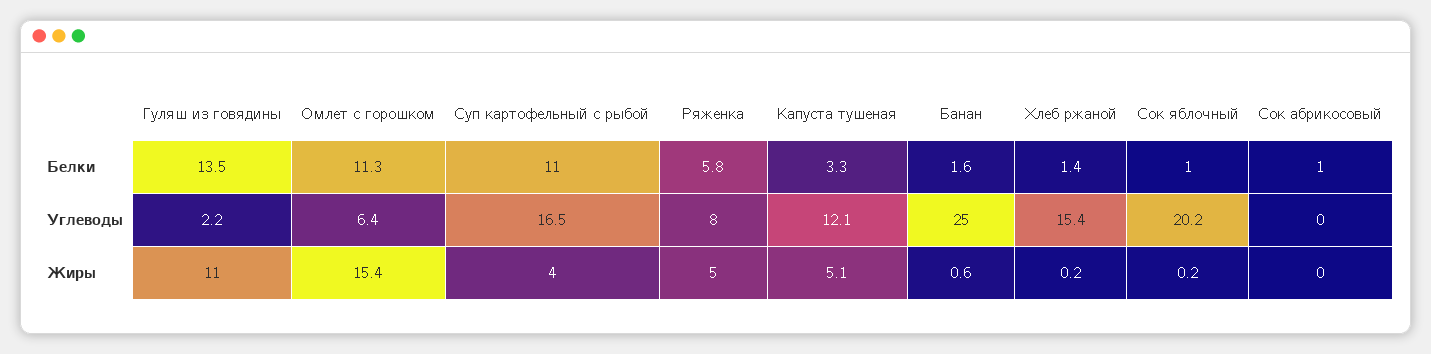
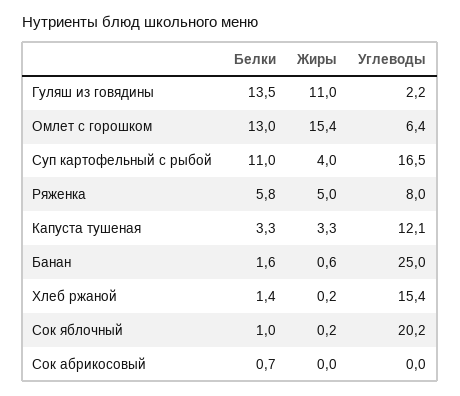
Омлет с горошком, Белки: 11.3 -> 13
Сок абрикосовый, Белки: 1 -> 0.7
Капуста тушеная, Жиры: 5.1 -> 3.3

